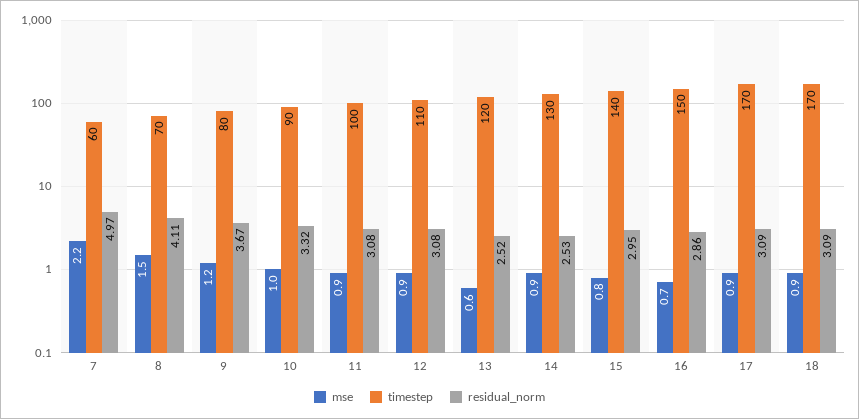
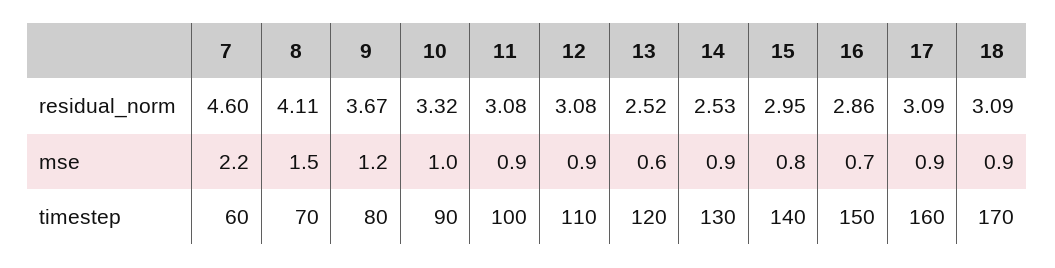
residual_norm, 7: 4.97 -> 4.6
timestep, 17: 170 -> 160

